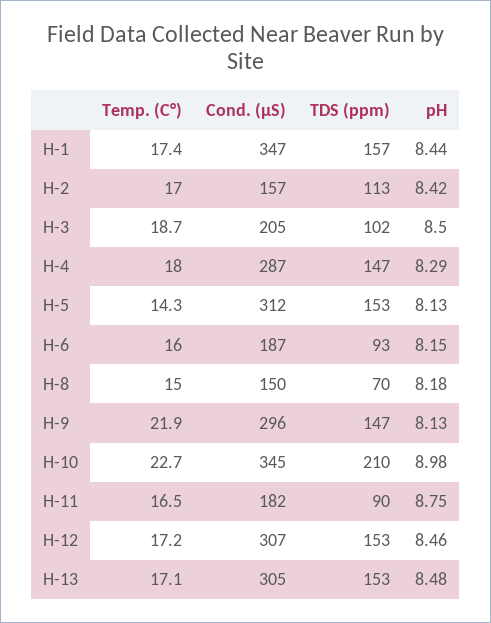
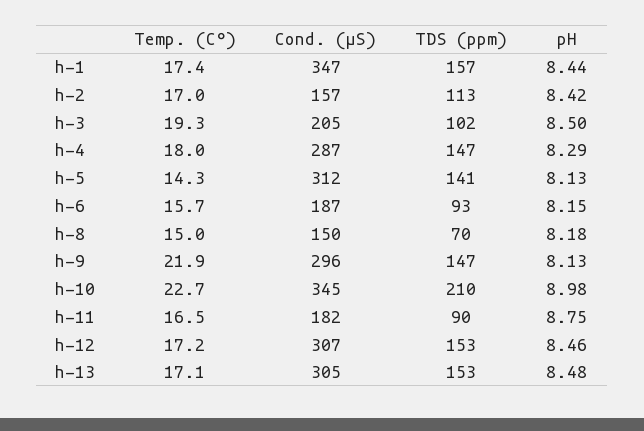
Temp. (C°), H-3: 18.7 -> 19.3
TDS (ppm), H-5: 153 -> 141
Temp. (C°), H-6: 16 -> 15.7

